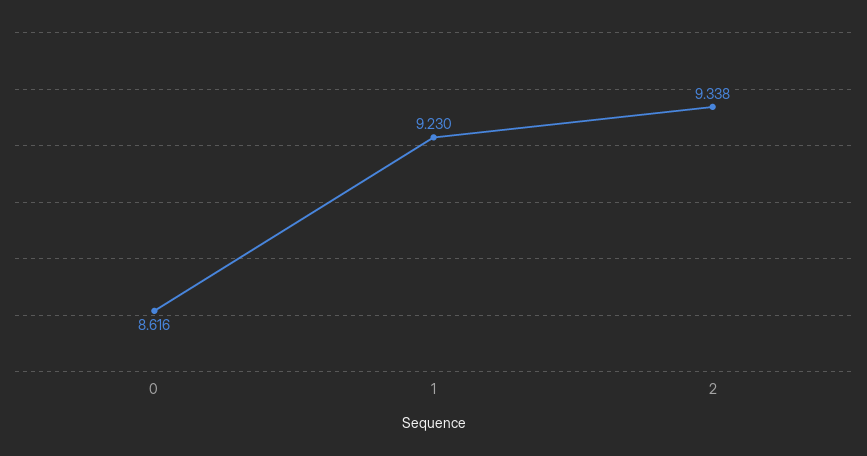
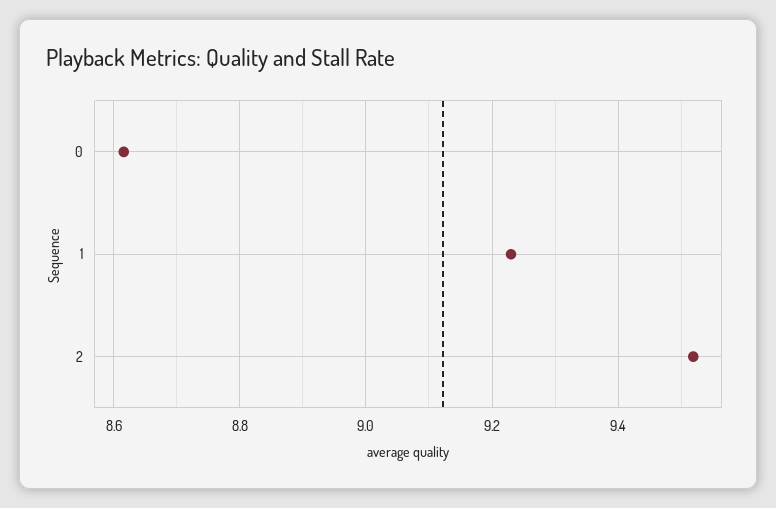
2: 9.338 -> 9.52

